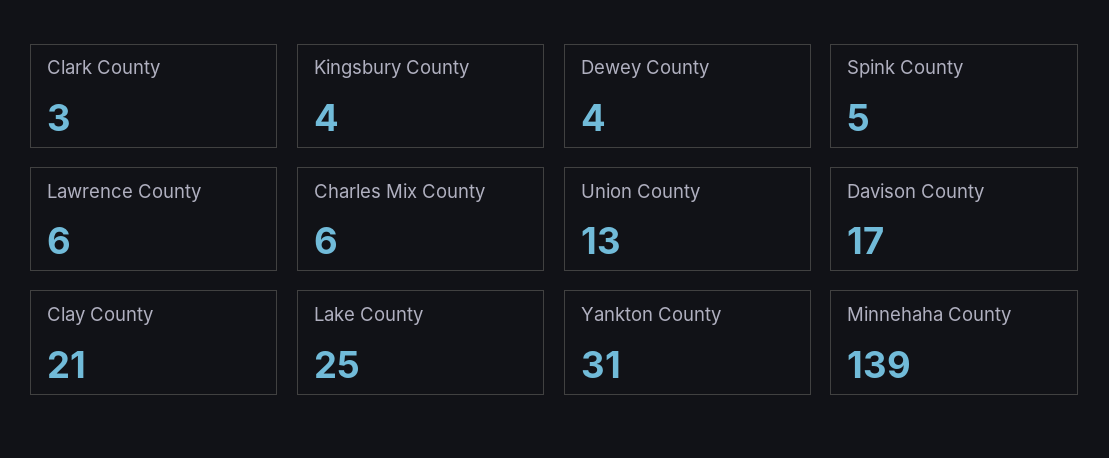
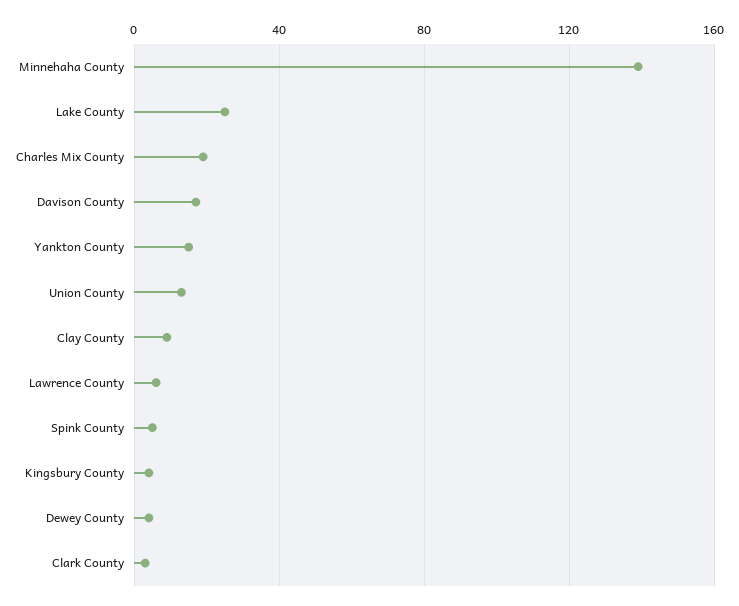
Charles Mix County: 6 -> 20
Clay County: 21 -> 10
Yankton County: 31 -> 15

